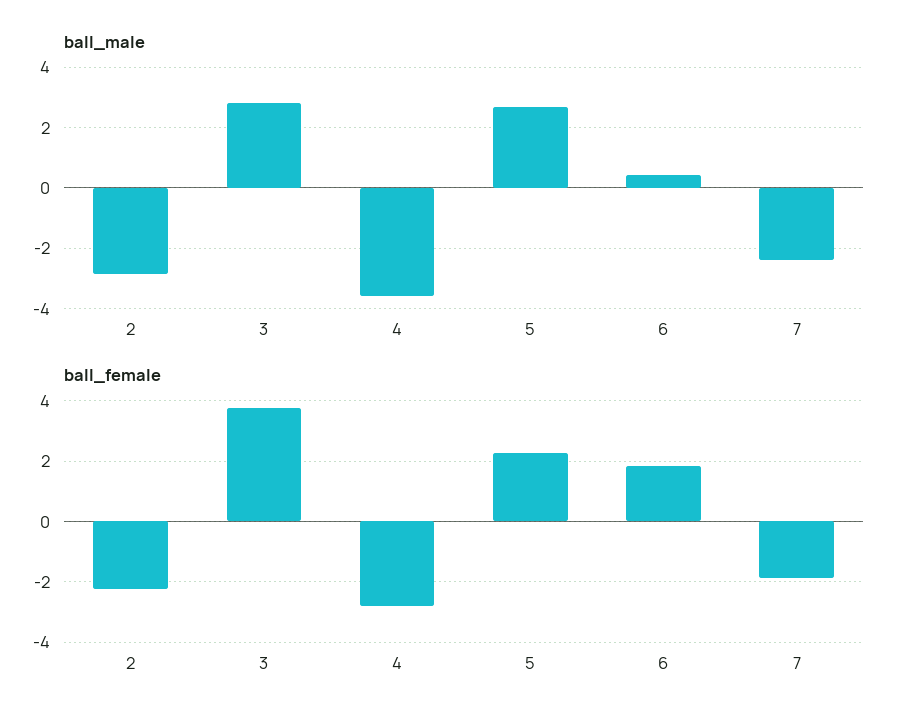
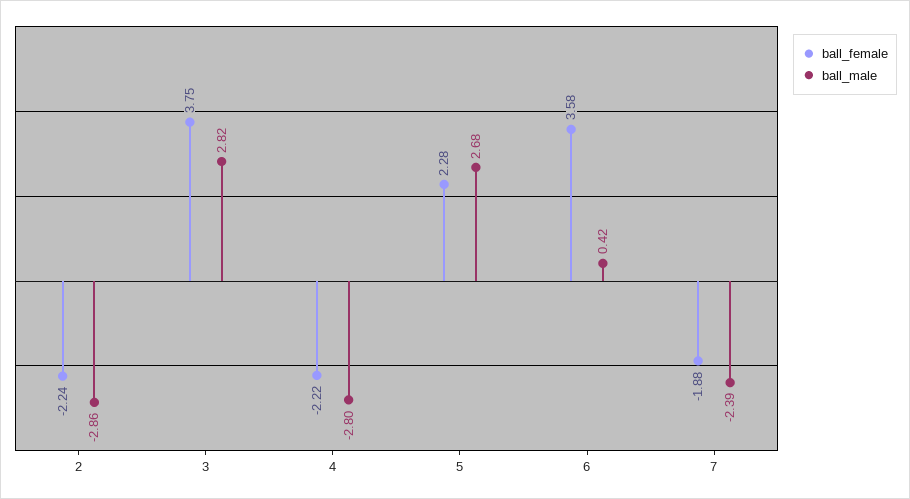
ball_male, 4: -3.6 -> -2.8
ball_female, 4: -2.8 -> -2.22
ball_female, 6: 1.8 -> 3.58

